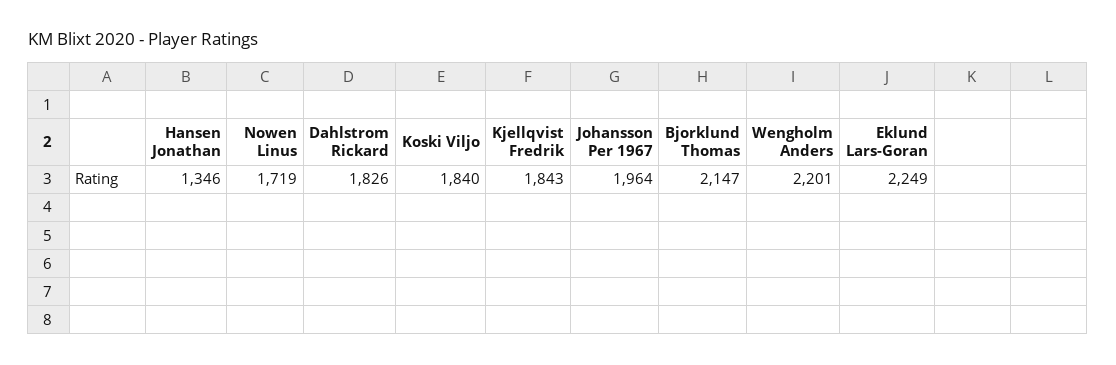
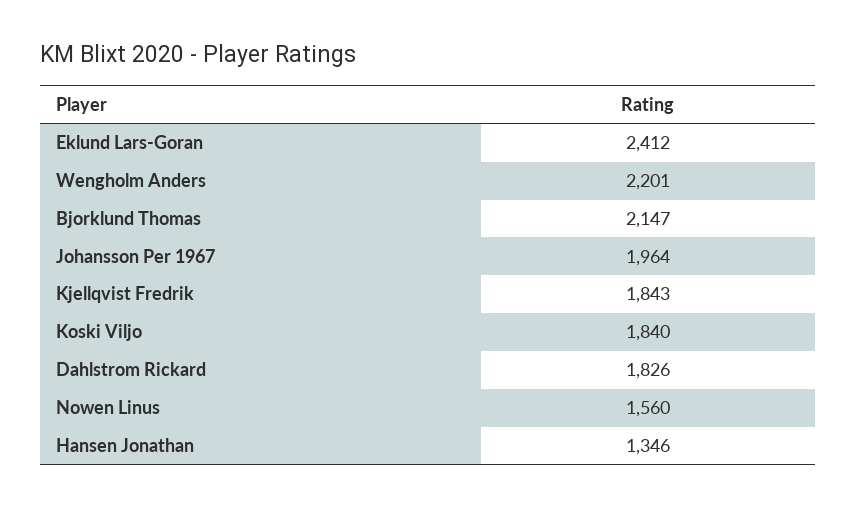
Nowen Linus: 1719 -> 1560
Eklund Lars-Goran: 2249 -> 2412

